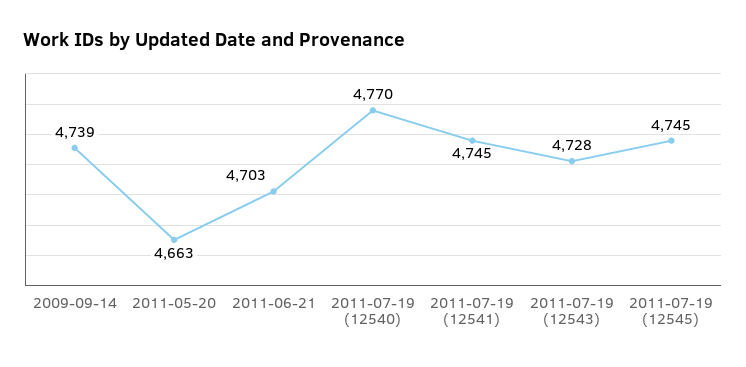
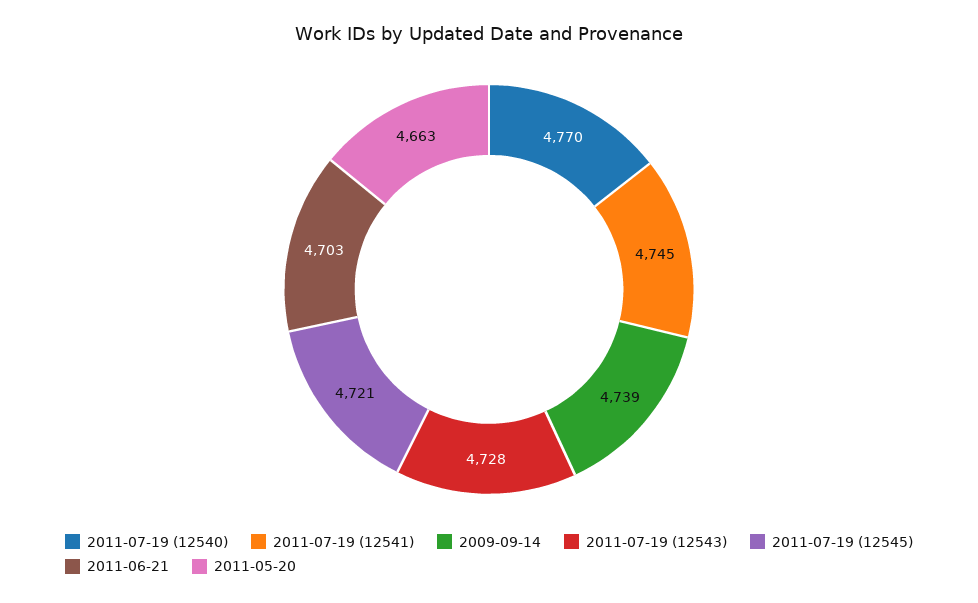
2011-07-19 (12545): 4745 -> 4721

